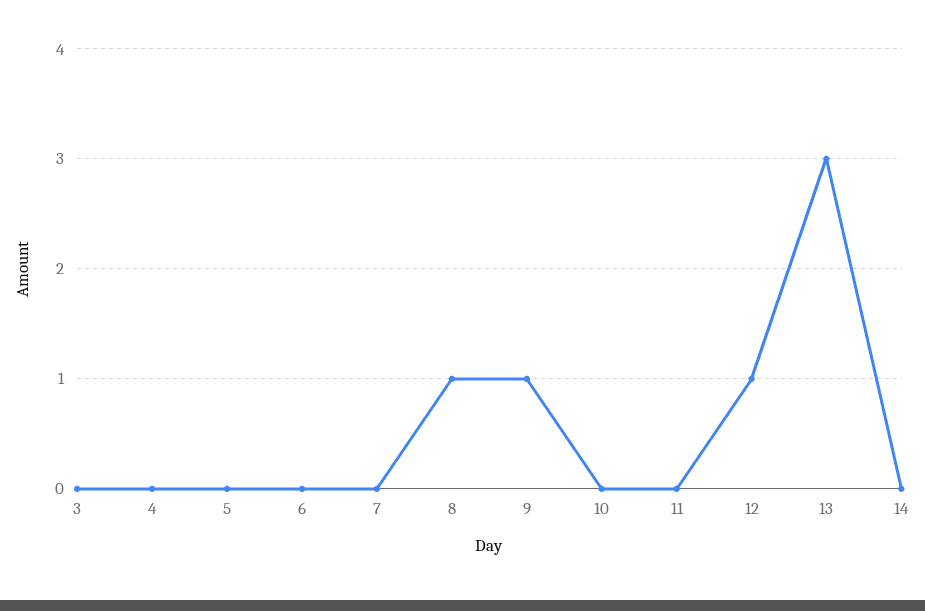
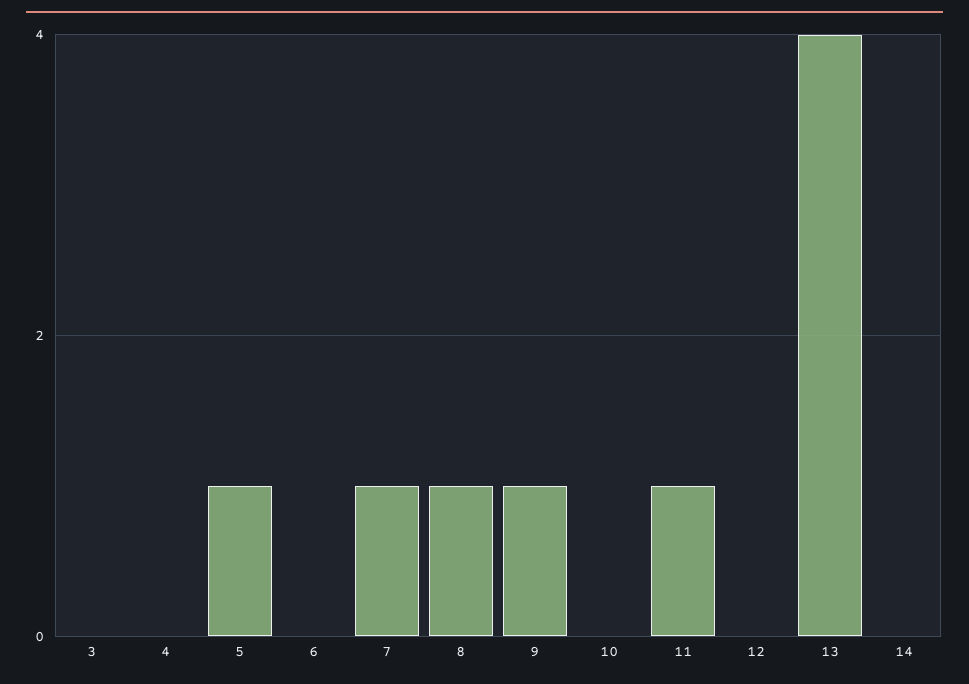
5: 0 -> 1
7: 0 -> 1
11: 0 -> 1
12: 1 -> 0
13: 3 -> 4

